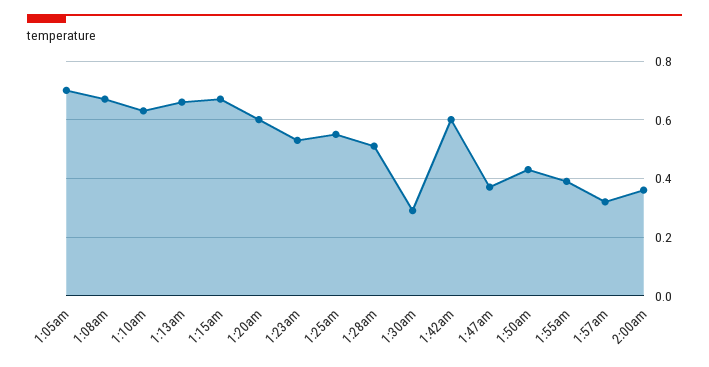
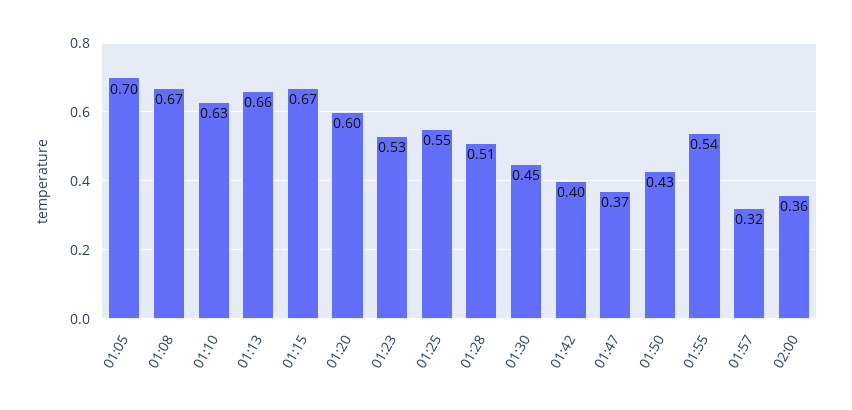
1:30am: 0.3 -> 0.45
1:42am: 0.6 -> 0.4
1:55am: 0.4 -> 0.54

